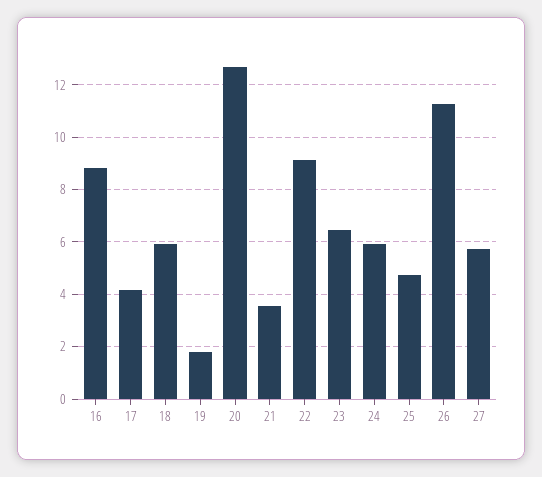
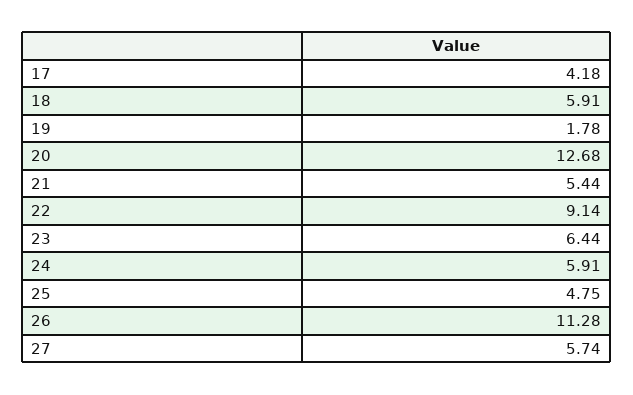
16: 8.75 -> none
21: 3.5 -> 5.44

